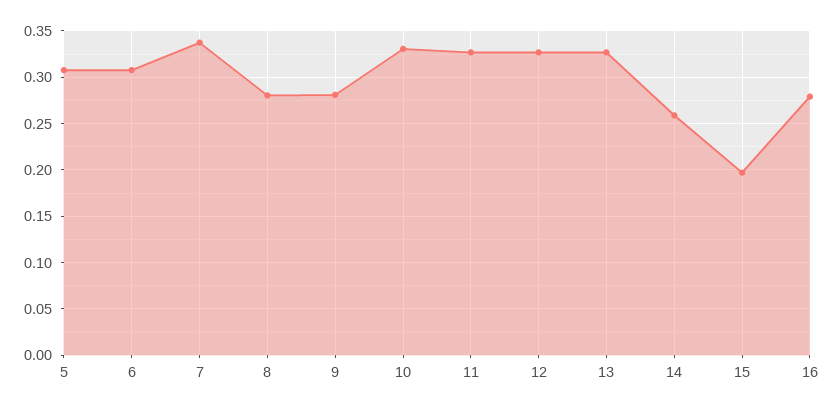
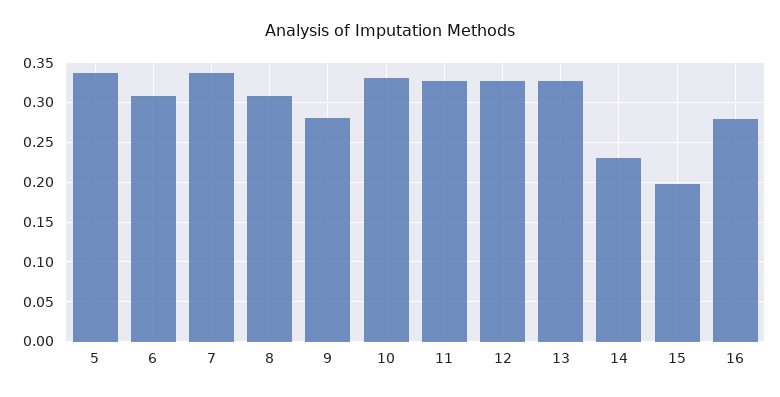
5: 0.31 -> 0.34
8: 0.28 -> 0.31
14: 0.26 -> 0.23

